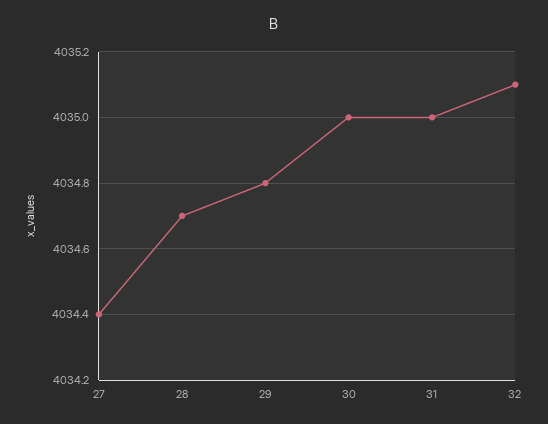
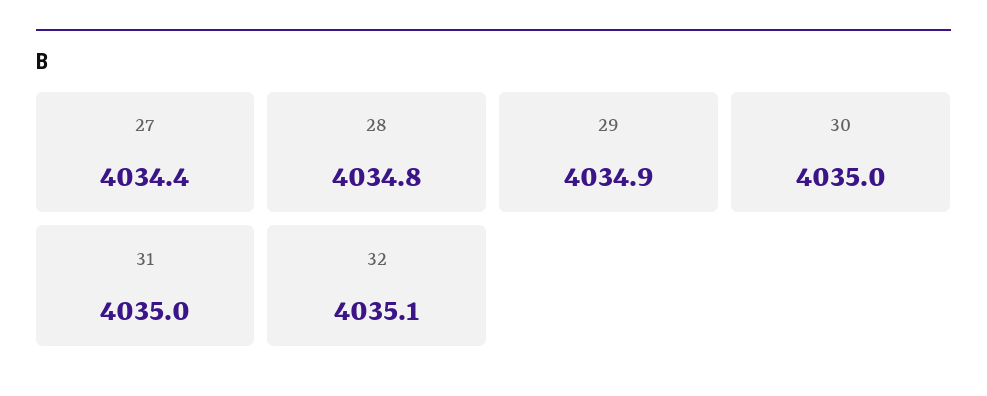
28: 4034.7 -> 4034.8
29: 4034.8 -> 4034.9

